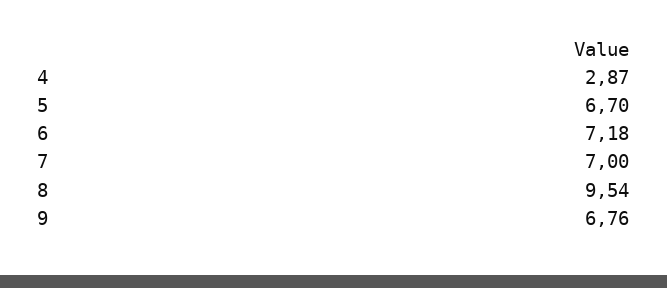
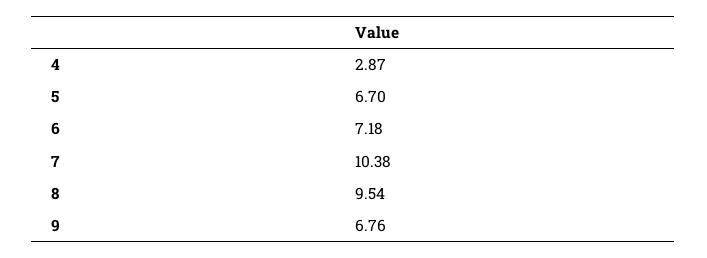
7: 7 -> 10.38

